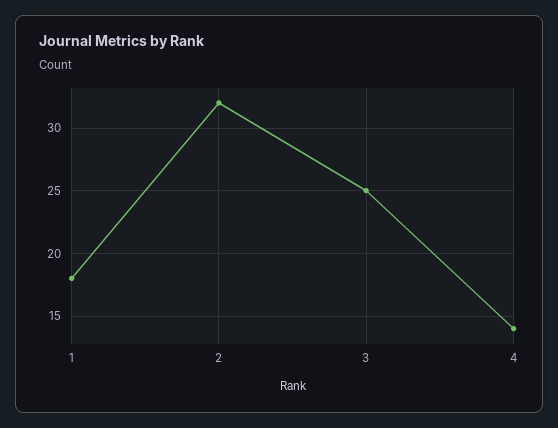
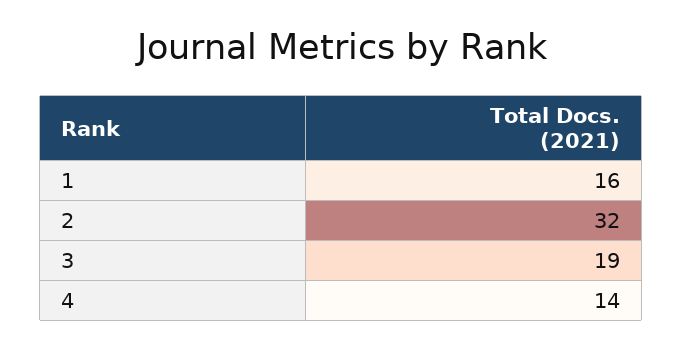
1: 18 -> 16
3: 25 -> 19

